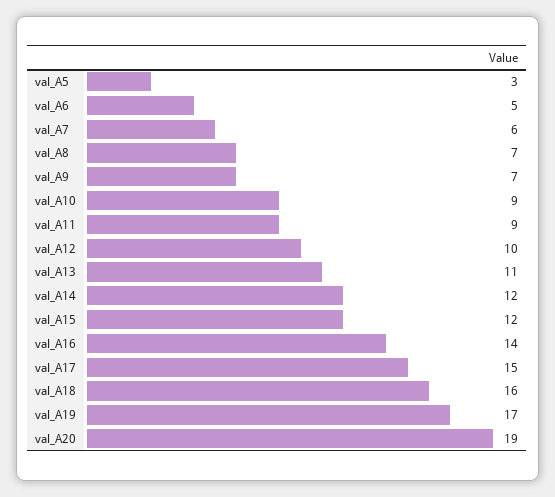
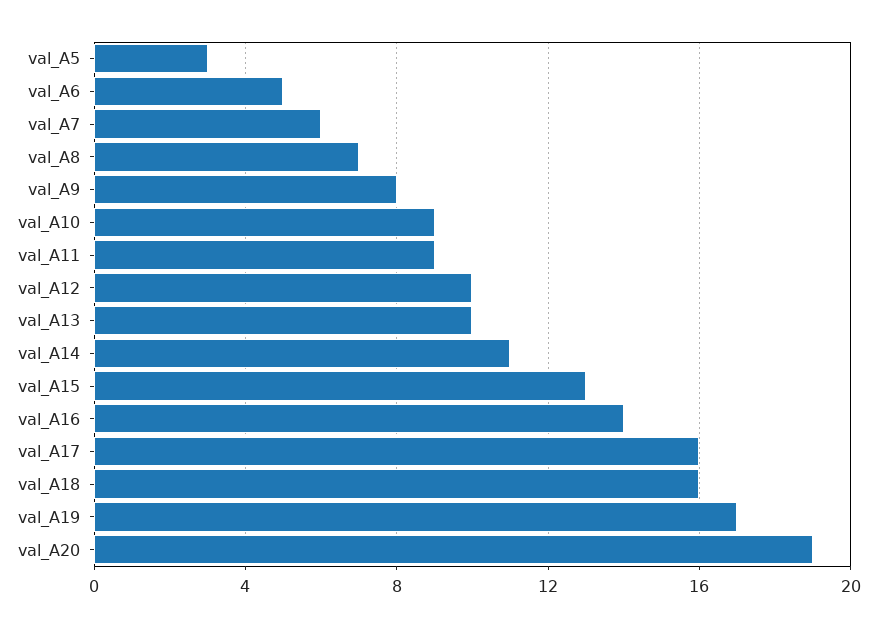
val_A9: 7 -> 8
val_A13: 11 -> 10
val_A14: 12 -> 11
val_A15: 12 -> 13
val_A17: 15 -> 16

